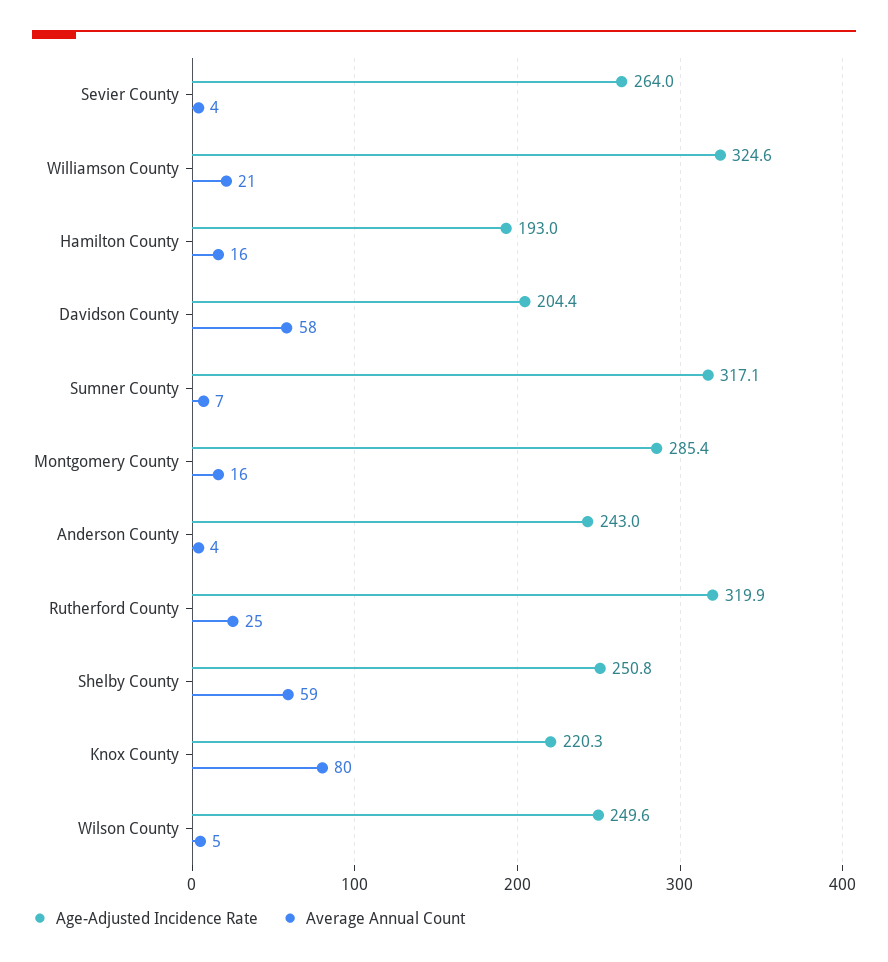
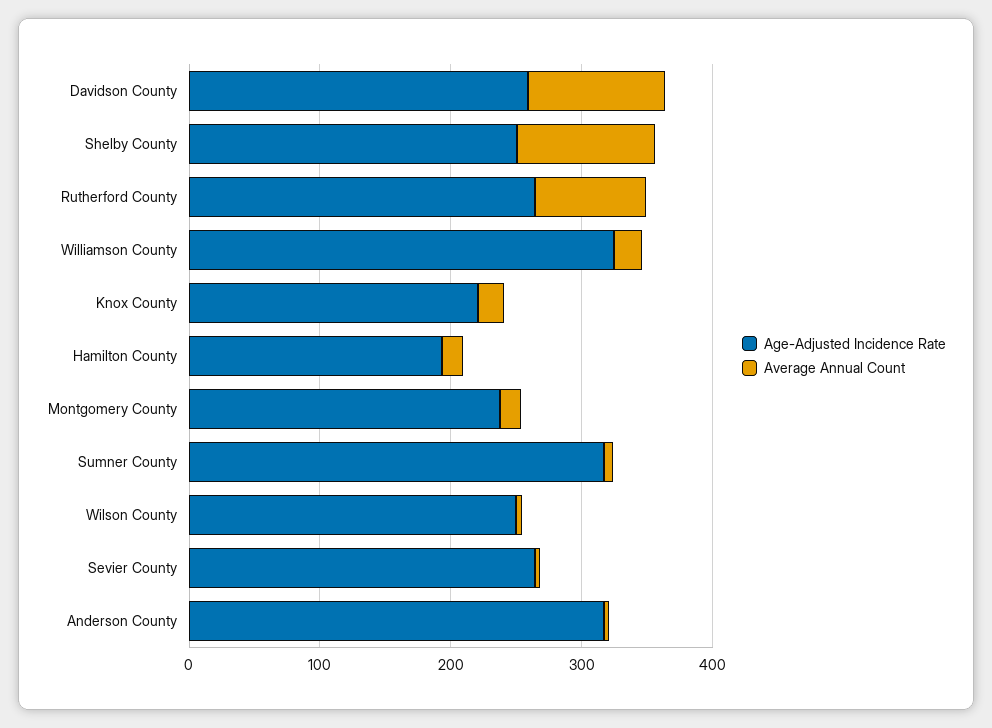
Age-Adjusted Incidence Rate, Davidson County: 204.4 -> 260
Average Annual Count, Davidson County: 58 -> 100
Age-Adjusted Incidence Rate, Montgomery County: 285.4 -> 240
Age-Adjusted Incidence Rate, Anderson County: 243 -> 320
Age-Adjusted Incidence Rate, Rutherford County: 319.9 -> 260
Average Annual Count, Rutherford County: 25 -> 80
Average Annual Count, Shelby County: 59 -> 100
Average Annual Count, Knox County: 80 -> 20

